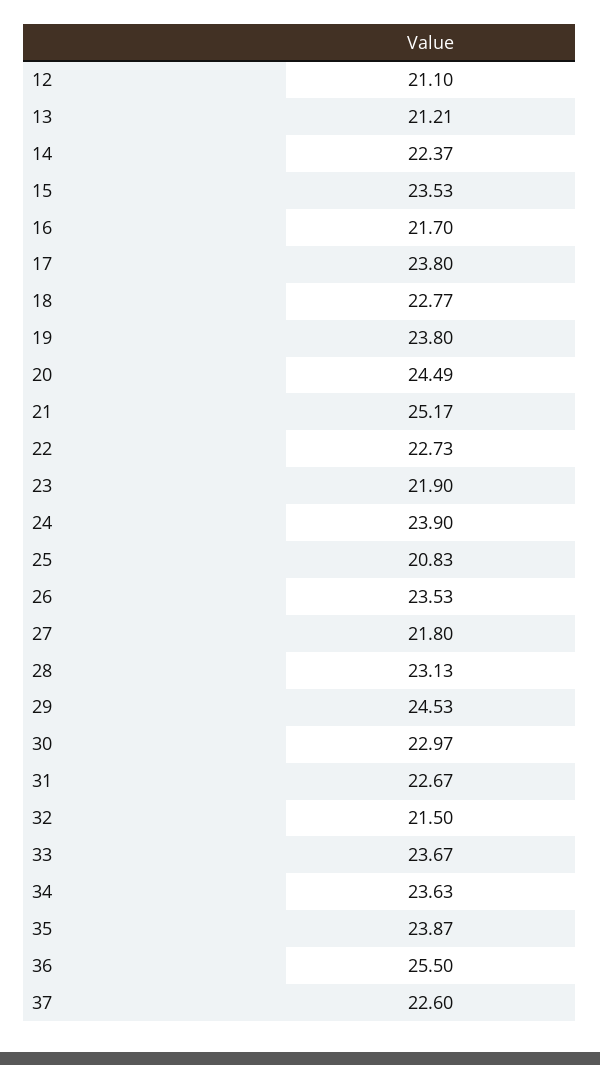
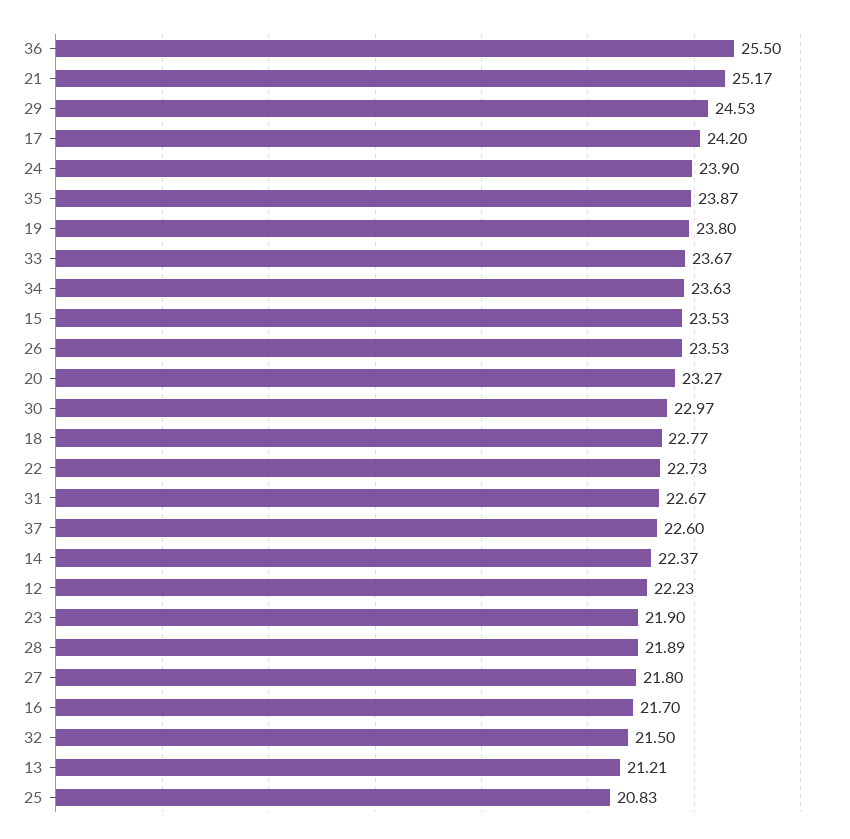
12: 21.1 -> 22.23
17: 23.8 -> 24.2
20: 24.49 -> 23.27
28: 23.13 -> 21.89

